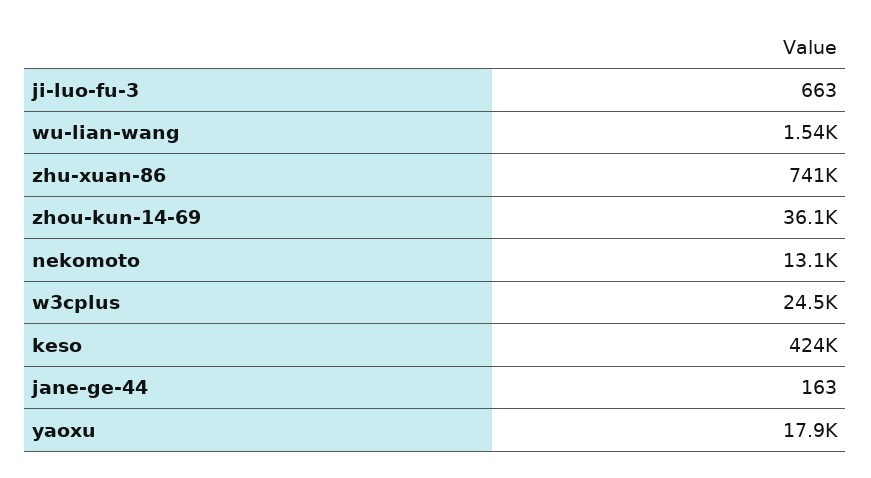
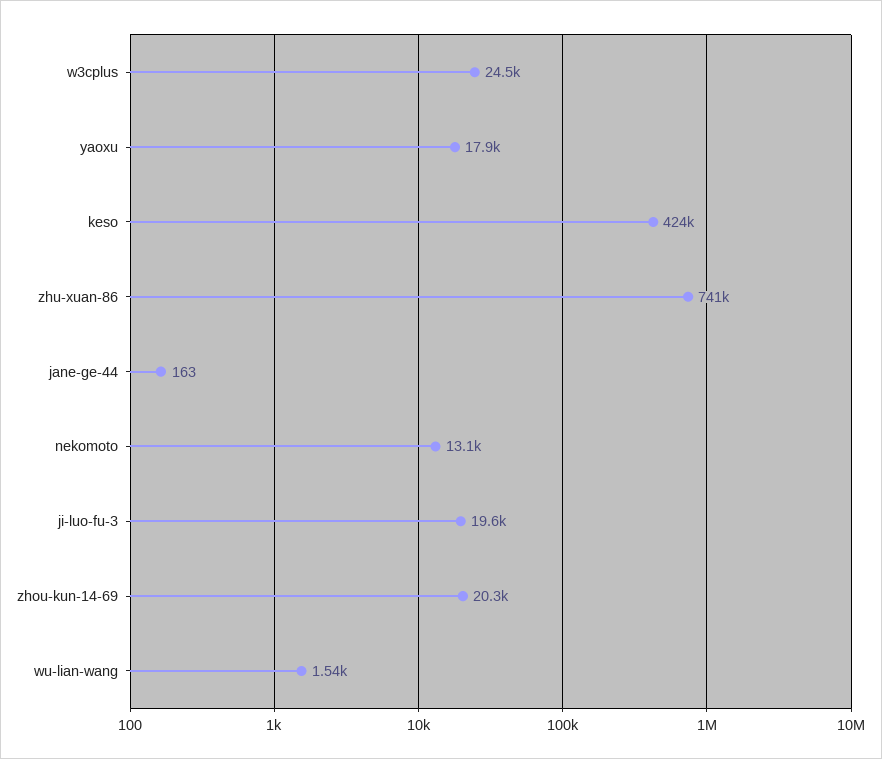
ji-luo-fu-3: 663 -> 19600
zhou-kun-14-69: 36100 -> 20300

